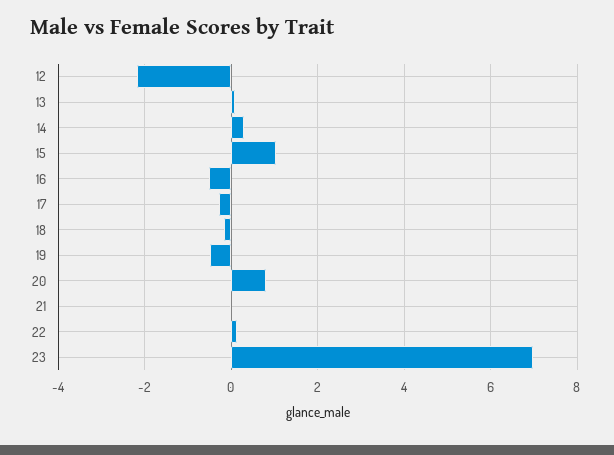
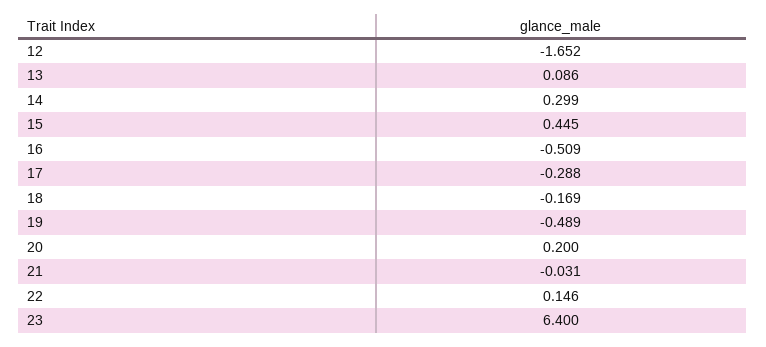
12: -2.2 -> -1.652
15: 1 -> 0.445
20: 0.8 -> 0.2
23: 7 -> 6.4

